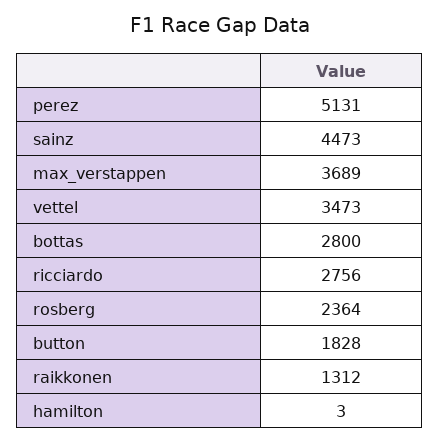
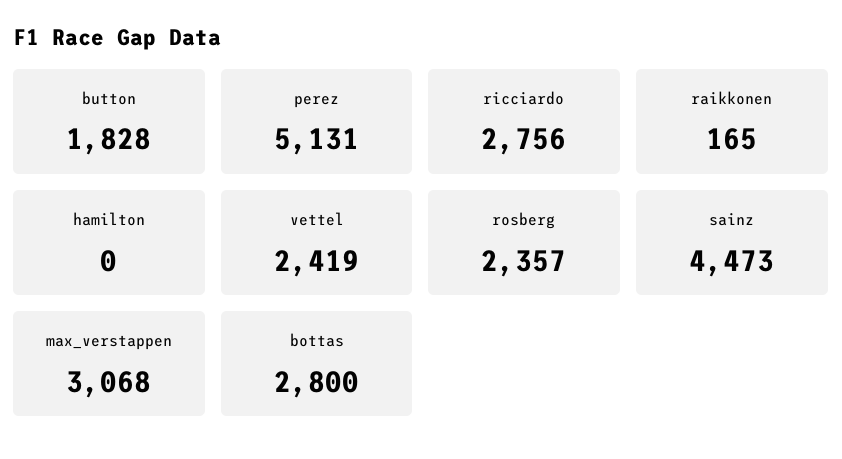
max_verstappen: 3689 -> 3068
vettel: 3473 -> 2419
rosberg: 2364 -> 2357
raikkonen: 1312 -> 165
hamilton: 3 -> 0

